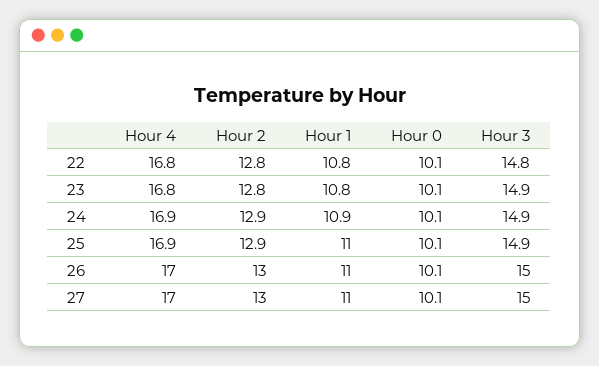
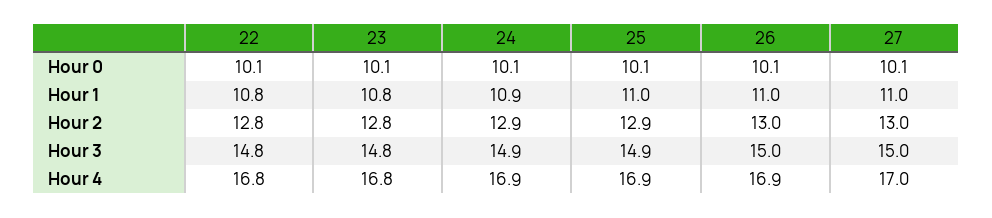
Hour 3, 23: 14.9 -> 14.8
Hour 4, 26: 17 -> 16.9

